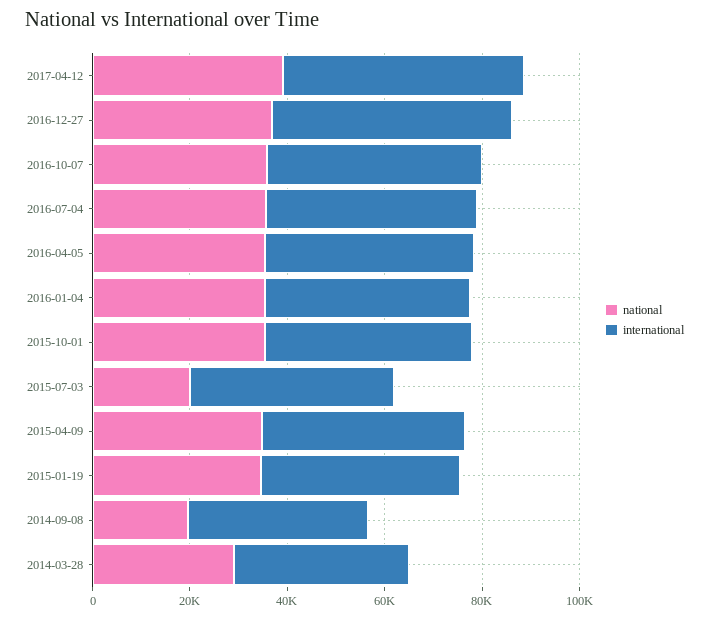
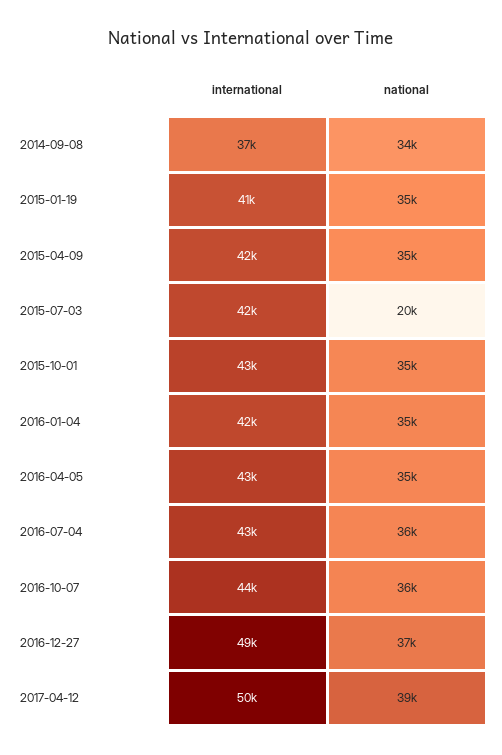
national, 2014-09-08: 20000 -> 34000
national, 2014-03-28: 30000 -> none
international, 2014-03-28: 35000 -> none

